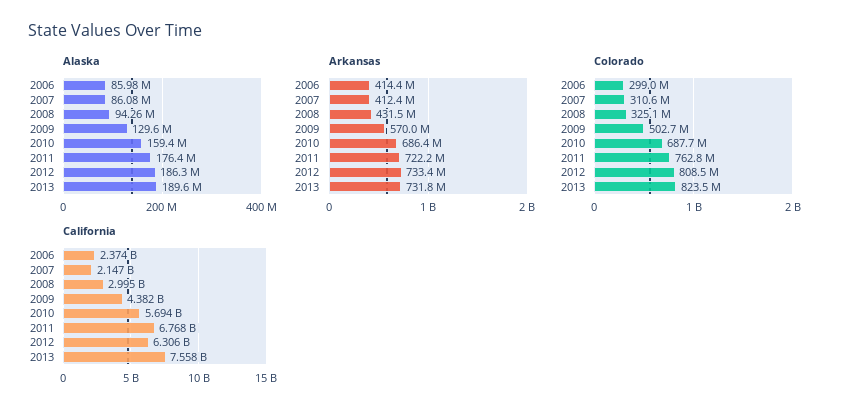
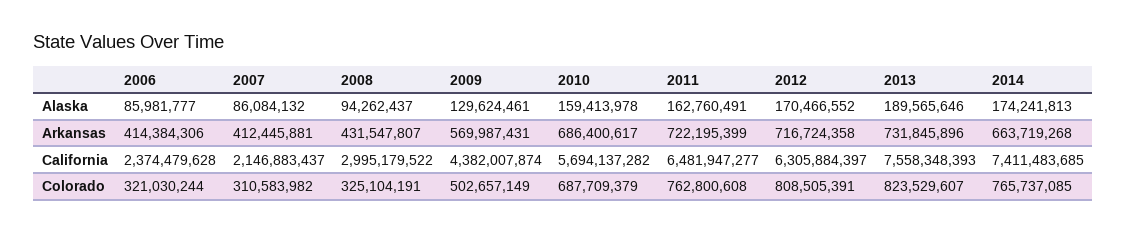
Alaska, 2011: 176400000 -> 162760491
Alaska, 2012: 186300000 -> 170466552
Arkansas, 2012: 733400000 -> 716724358
Colorado, 2006: 299000000 -> 321030244
California, 2011: 6768000000 -> 6481947277
Alaska, 2014: none -> 174241813
Arkansas, 2014: none -> 663719268
California, 2014: none -> 7411483685
Colorado, 2014: none -> 765737085

